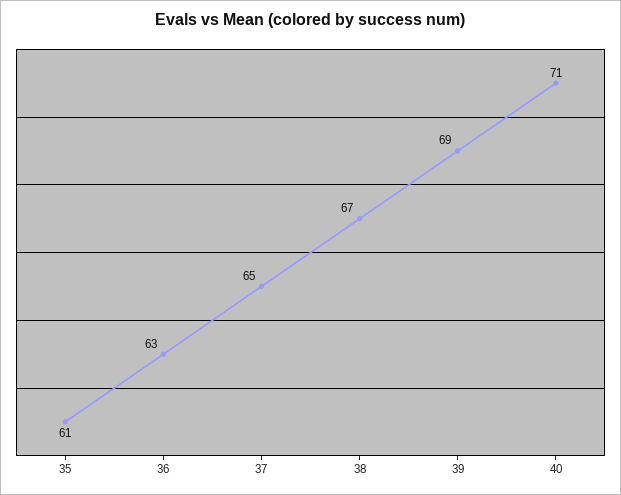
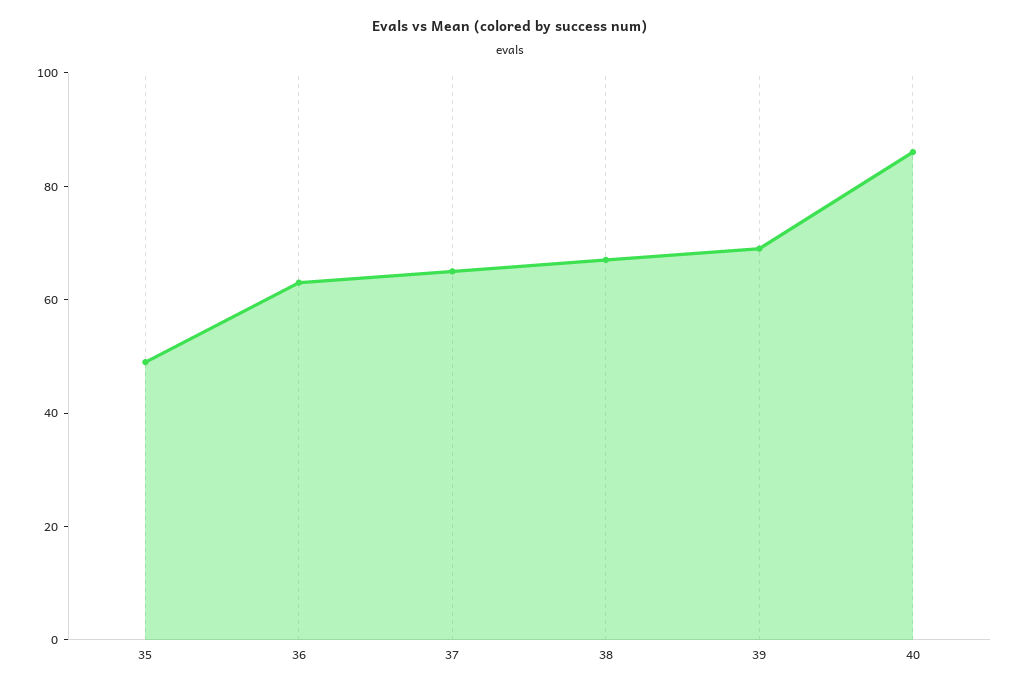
35: 61 -> 50
40: 71 -> 85

